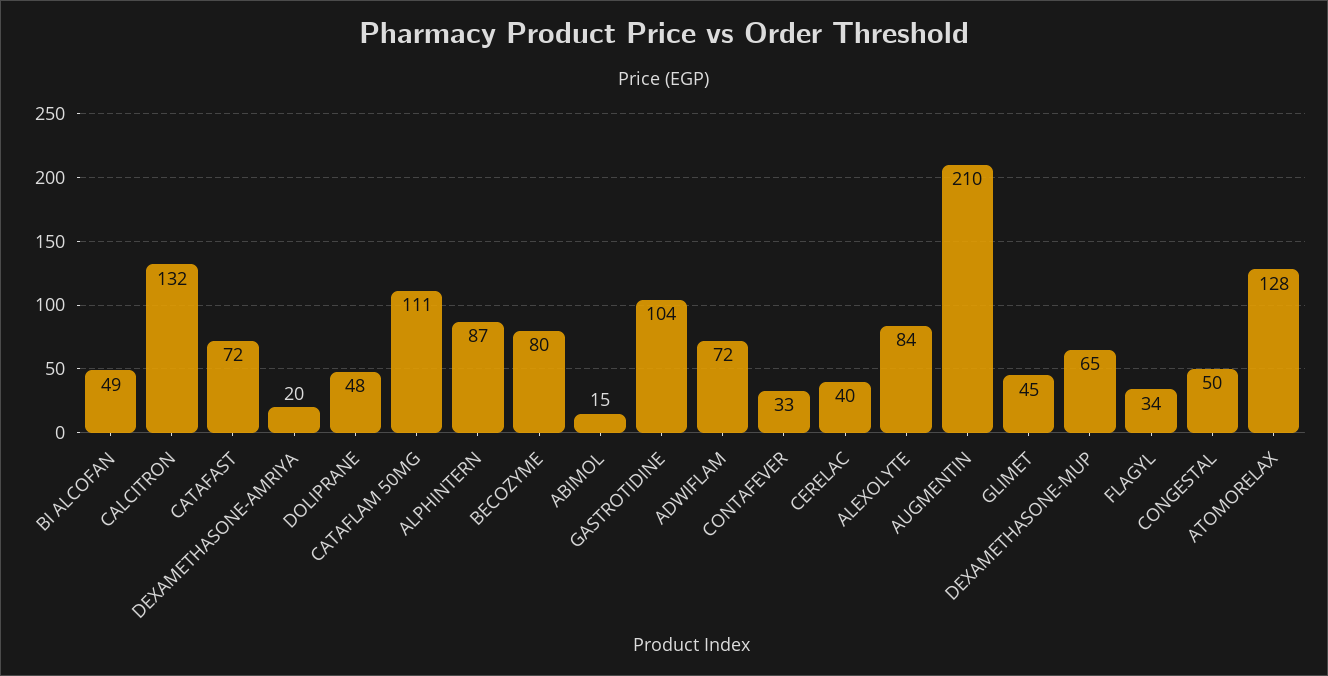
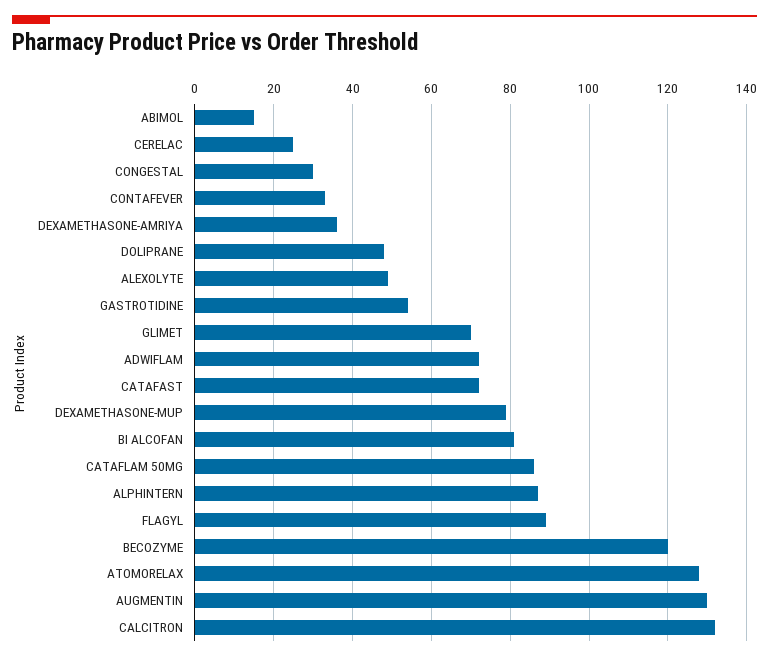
BI ALCOFAN: 49 -> 80
DEXAMETHASONE-AMRIYA: 20 -> 35
CATAFLAM 50MG: 111 -> 85
BECOZYME: 80 -> 120
GASTROTIDINE: 104 -> 55
CERELAC: 40 -> 25
ALEXOLYTE: 84 -> 50
AUGMENTIN: 210 -> 130
GLIMET: 45 -> 70
DEXAMETHASONE-MUP: 65 -> 80
FLAGYL: 34 -> 90
CONGESTAL: 50 -> 30

